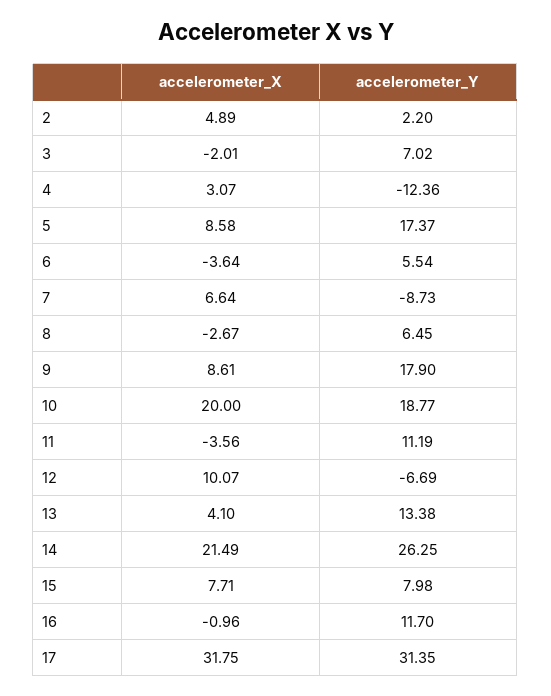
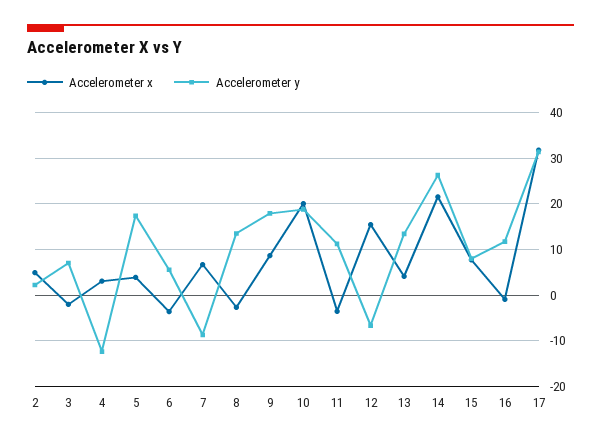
accelerometer_X, 5: 8.58 -> 4
accelerometer_Y, 8: 6.45 -> 14
accelerometer_X, 12: 10.07 -> 16

